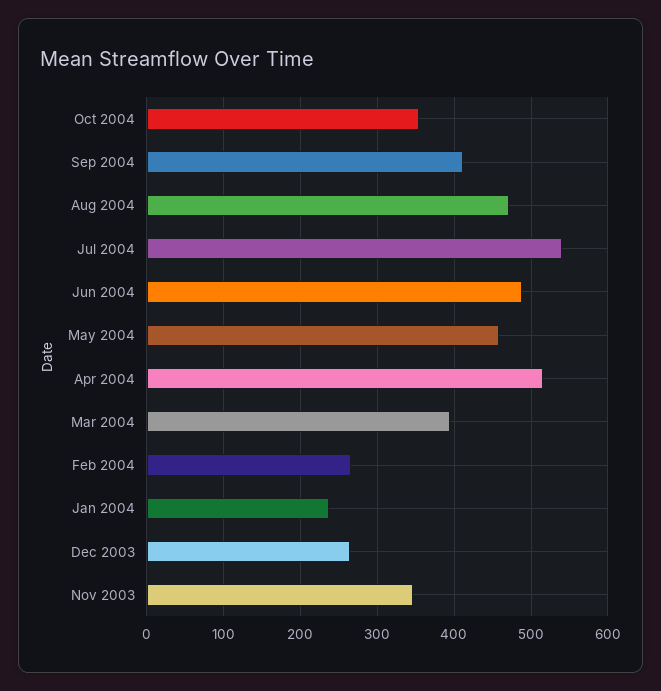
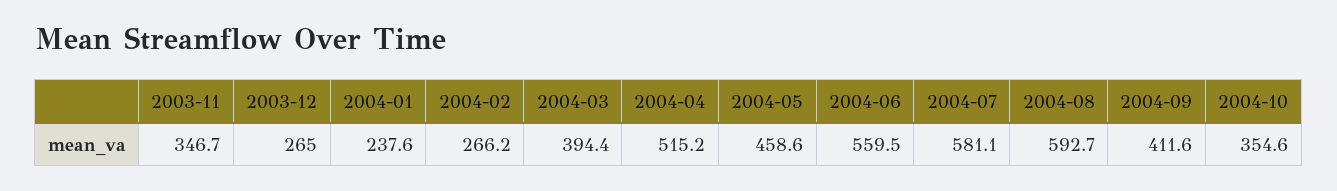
Aug 2004: 470 -> 592.7
Jul 2004: 540 -> 581.1
Jun 2004: 490 -> 559.5

